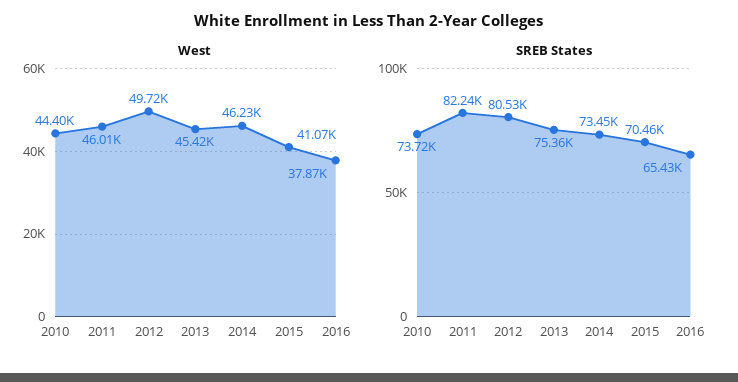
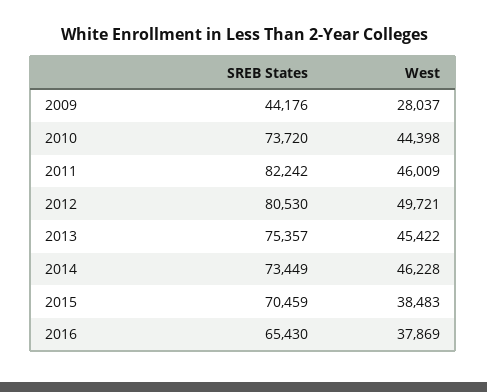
West, 2015: 41070 -> 38483
SREB States, 2009: none -> 44176
West, 2009: none -> 28037

